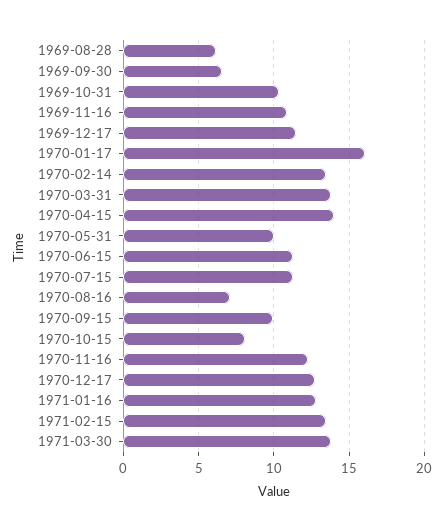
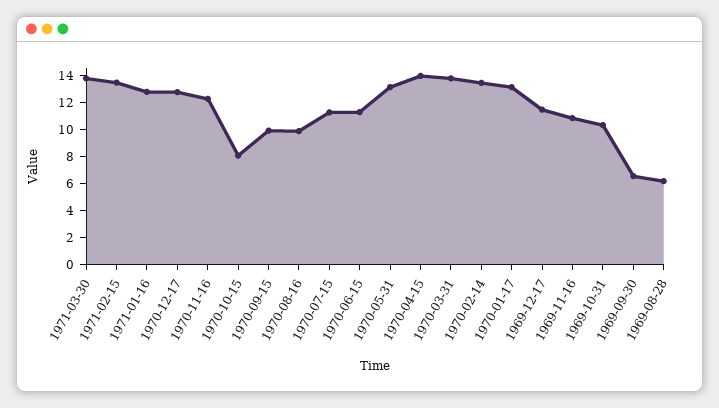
1970-01-17: 16 -> 13
1970-05-31: 10 -> 13
1970-08-16: 7 -> 10

